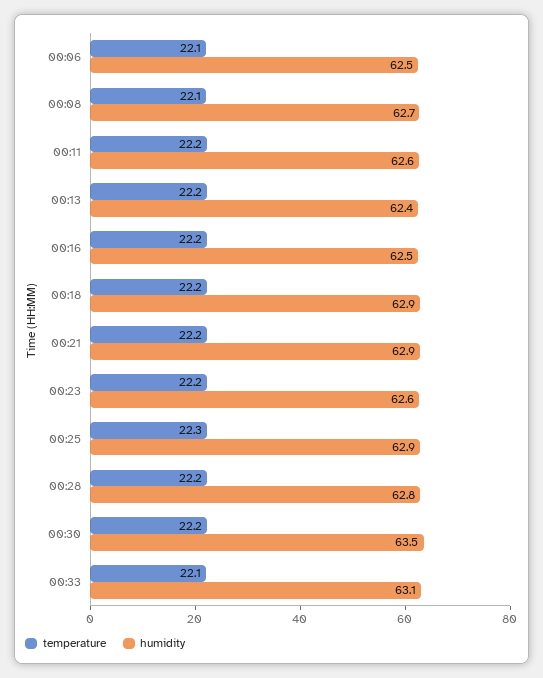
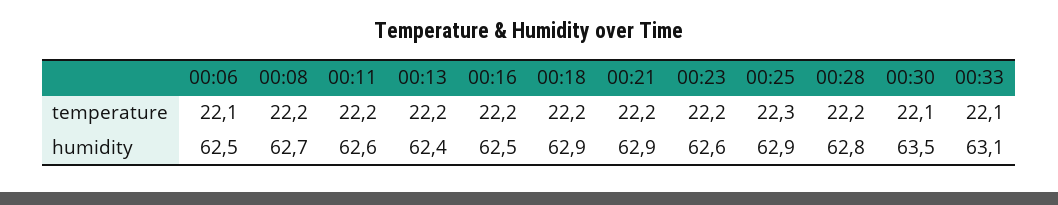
temperature, 00:08: 22.1 -> 22.2
temperature, 00:30: 22.2 -> 22.1

